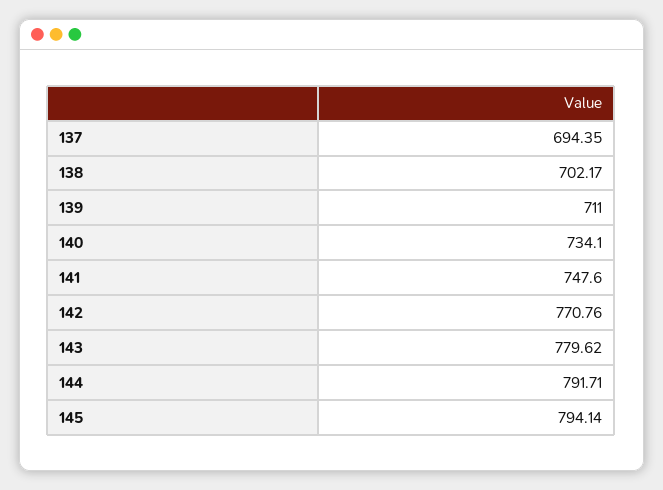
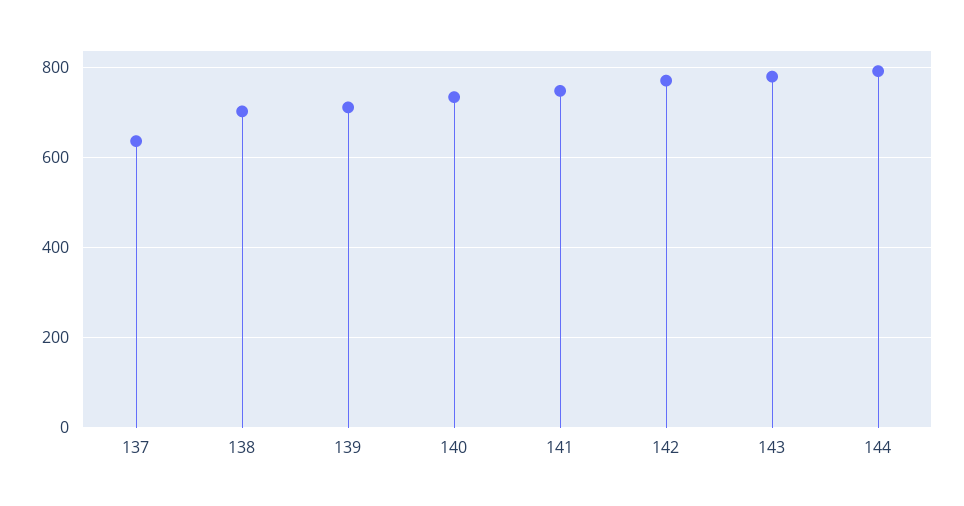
137: 694.35 -> 640
145: 794.14 -> none

